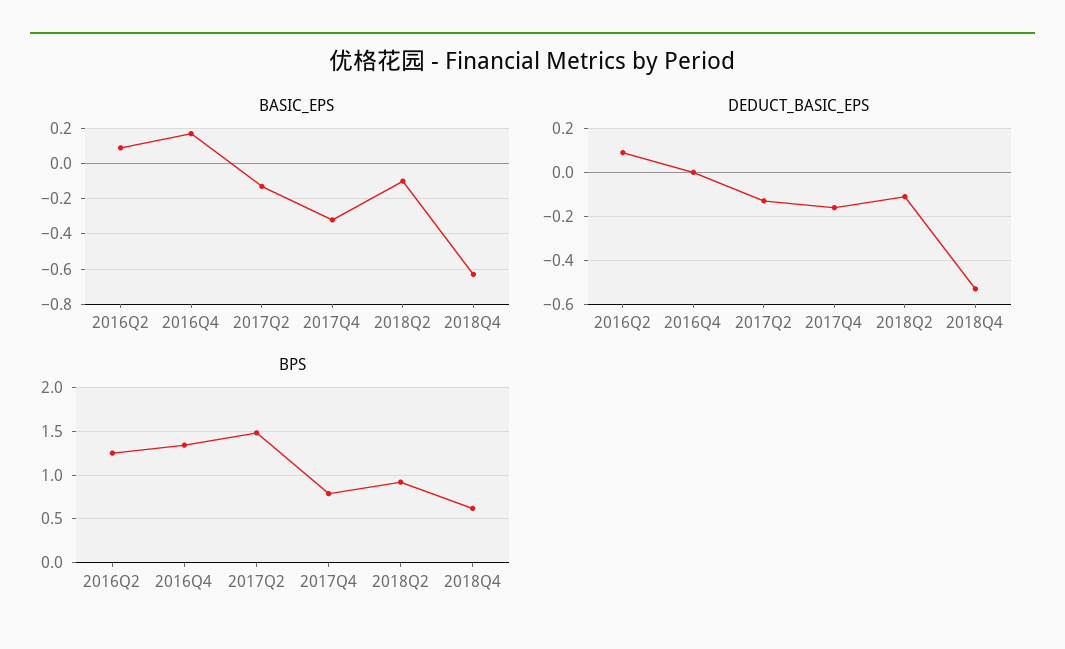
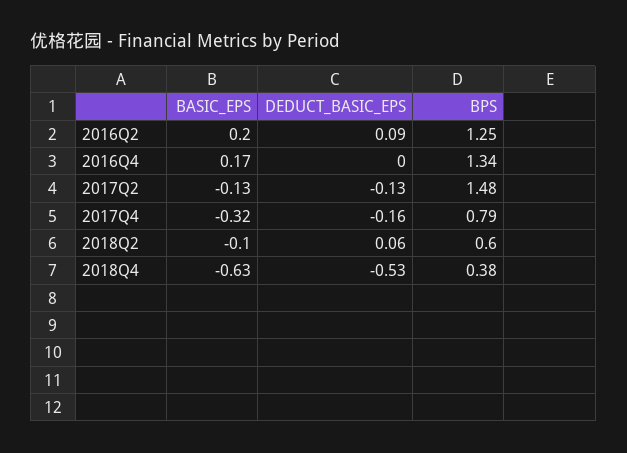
BASIC_EPS, 2016Q2: 0.1 -> 0.2
DEDUCT_BASIC_EPS, 2018Q2: -0.1 -> 0.06
BPS, 2018Q2: 0.9 -> 0.6
BPS, 2018Q4: 0.6 -> 0.38

